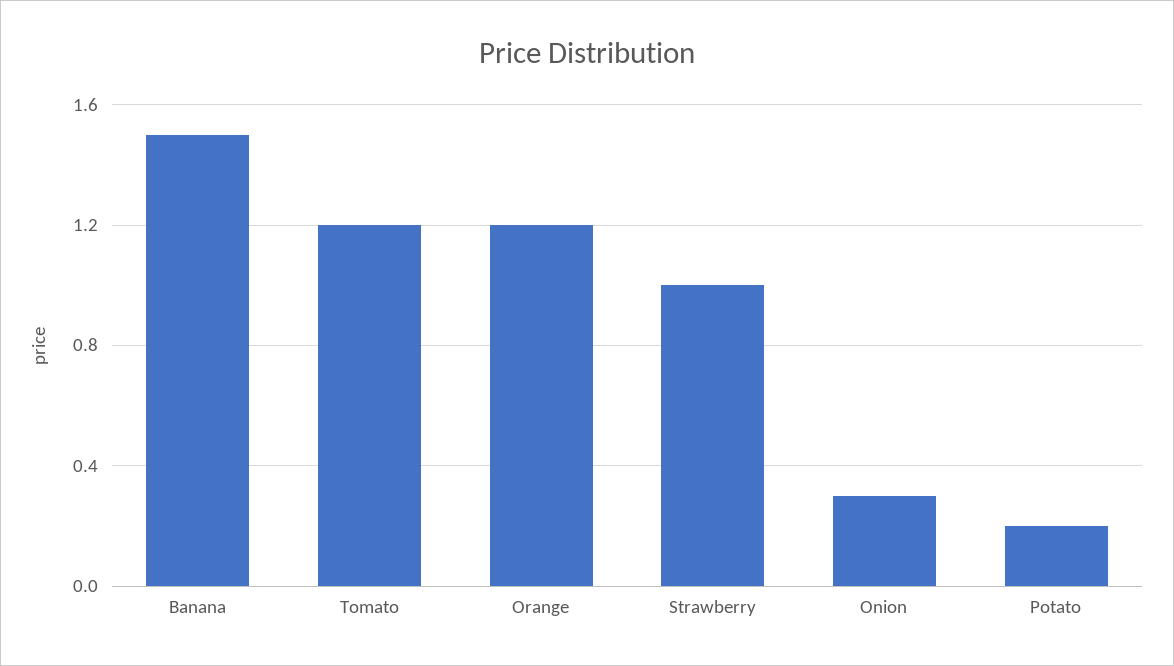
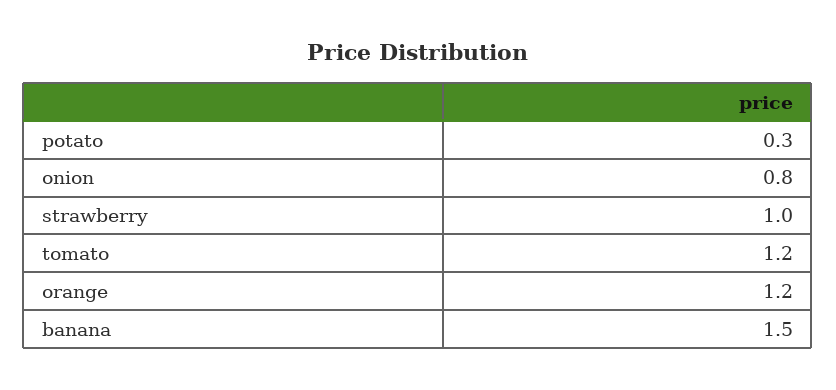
Onion: 0.3 -> 0.8
Potato: 0.2 -> 0.3

